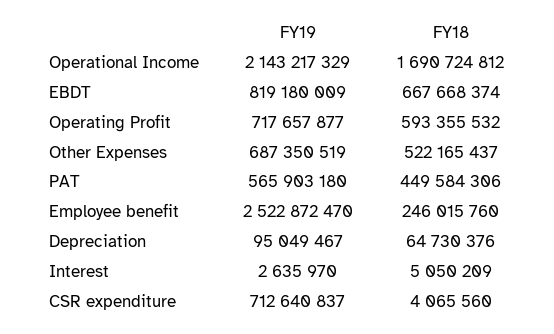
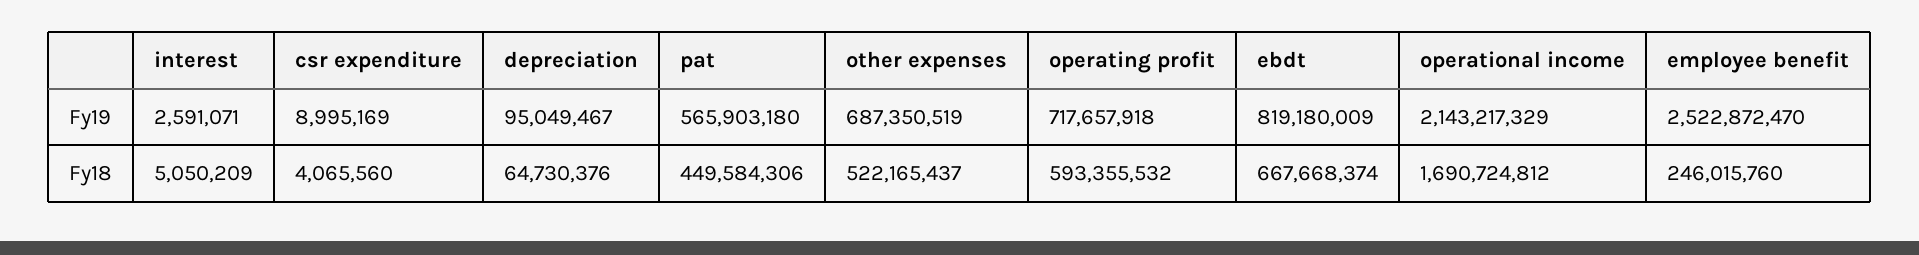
FY19, Operating Profit: 717657877 -> 717657918
FY19, Interest: 2635970 -> 2591071
FY19, CSR expenditure: 712640837 -> 8995169

